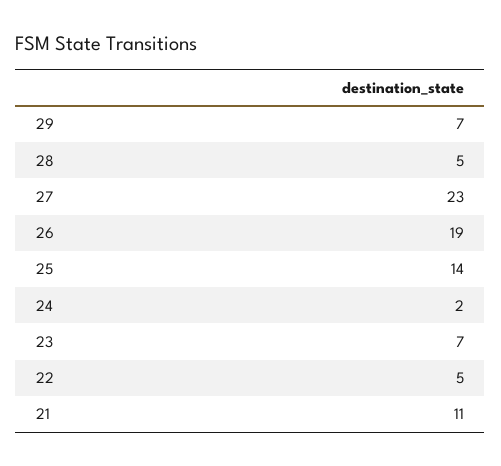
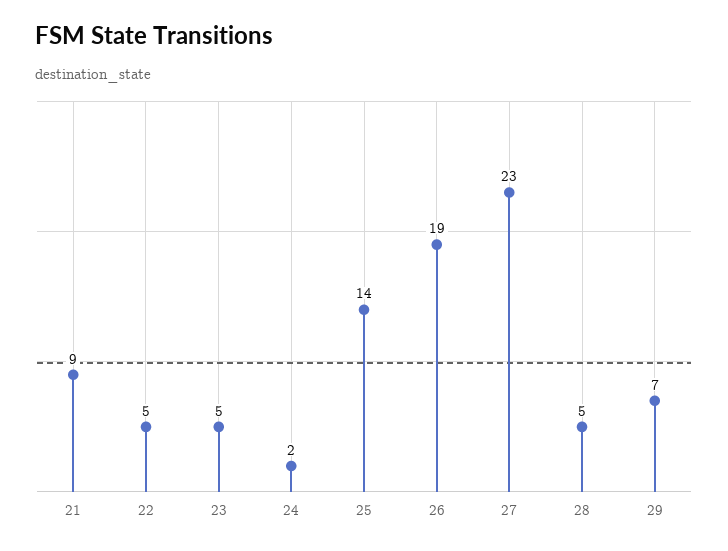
23: 7 -> 5
21: 11 -> 9

